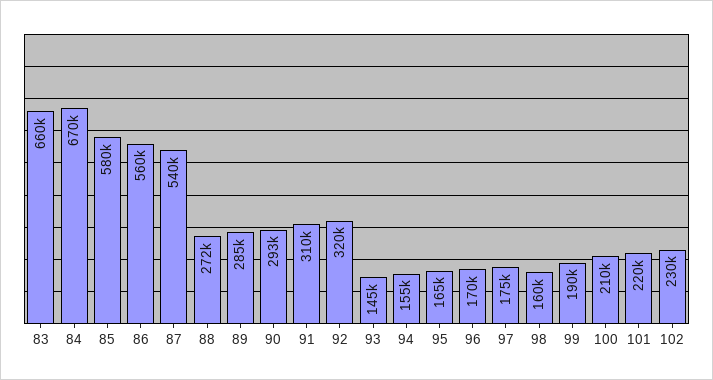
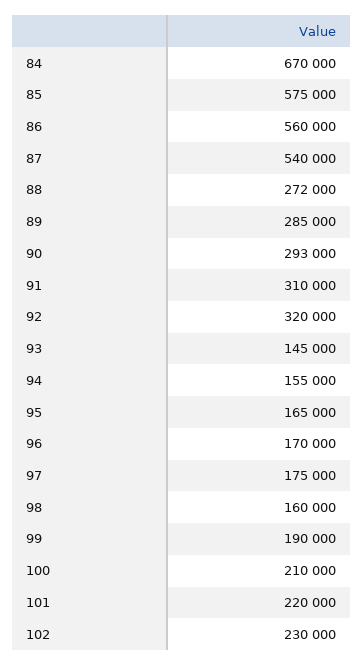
83: 660000 -> none
85: 580000 -> 575000

